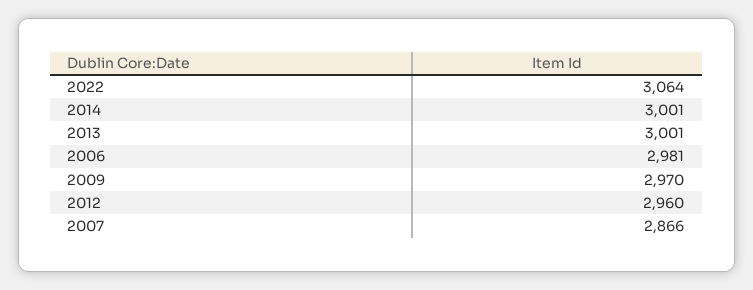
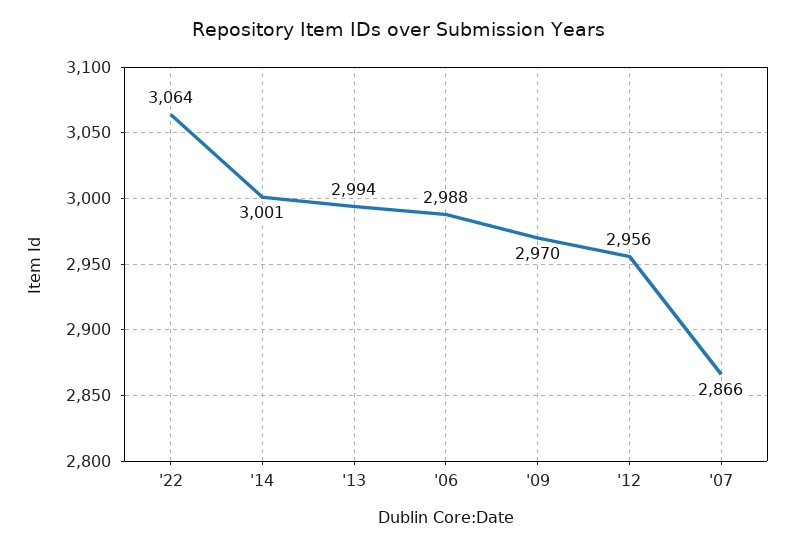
2013: 3001 -> 2994
2006: 2981 -> 2988
2012: 2960 -> 2956

